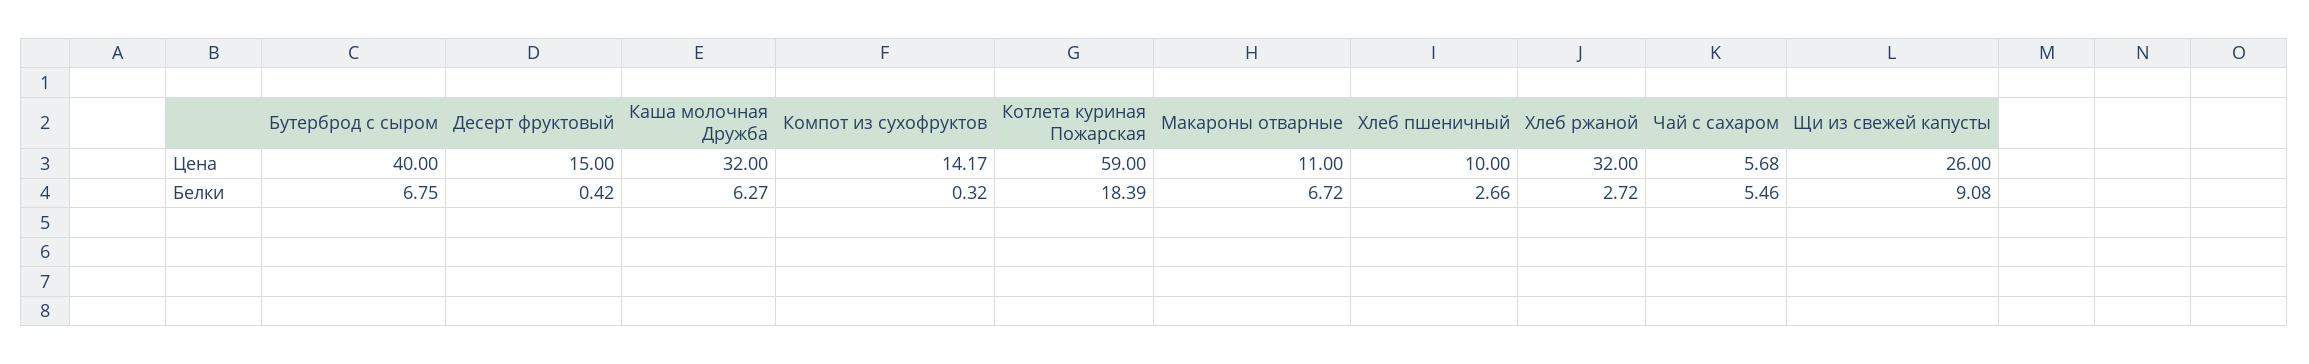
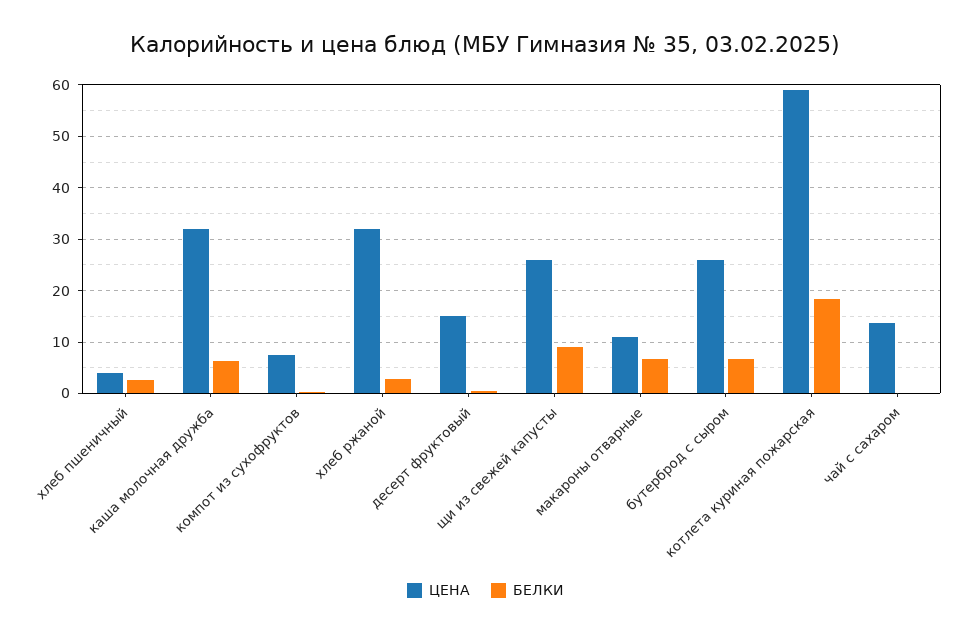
Цена, Бутерброд с сыром: 40 -> 26
Цена, Компот из сухофруктов: 14.17 -> 8
Цена, Хлеб пшеничный: 10 -> 4
Цена, Чай с сахаром: 5.68 -> 14
Белки, Чай с сахаром: 5.46 -> 0

